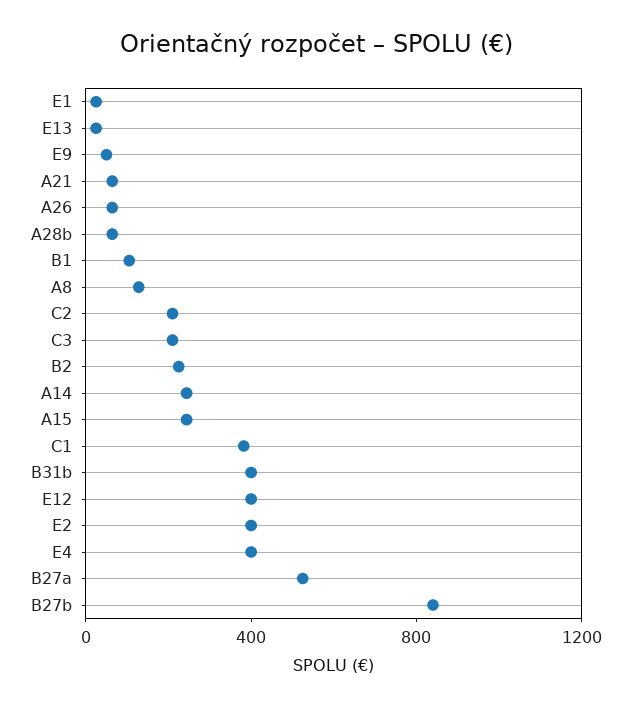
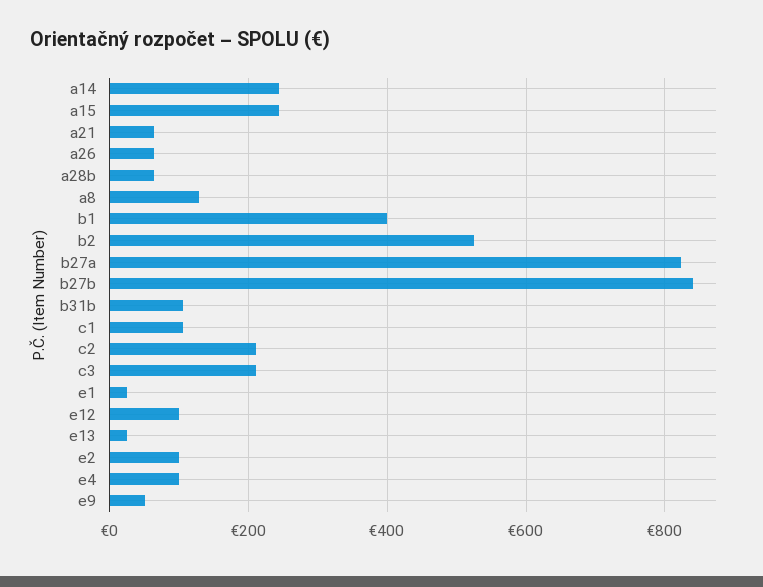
B1: 100 -> 400
B2: 200 -> 520
C1: 400 -> 100
B31b: 400 -> 100
E12: 400 -> 100
E2: 400 -> 100
E4: 400 -> 100
B27a: 500 -> 820

